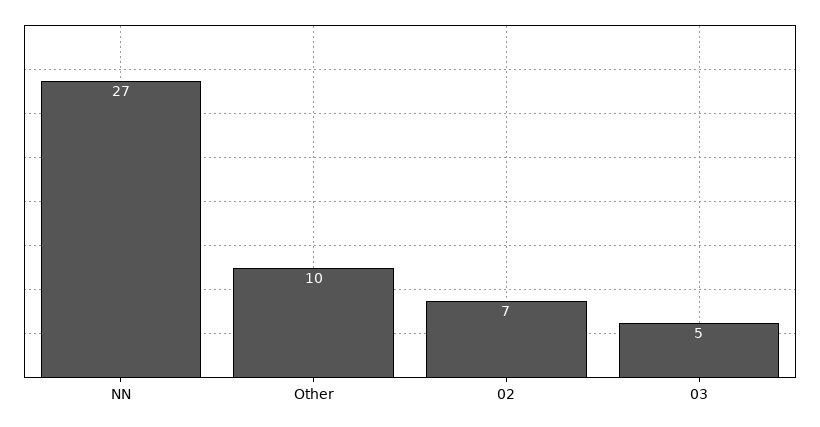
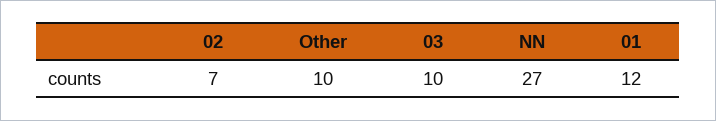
03: 5 -> 10
01: none -> 12

